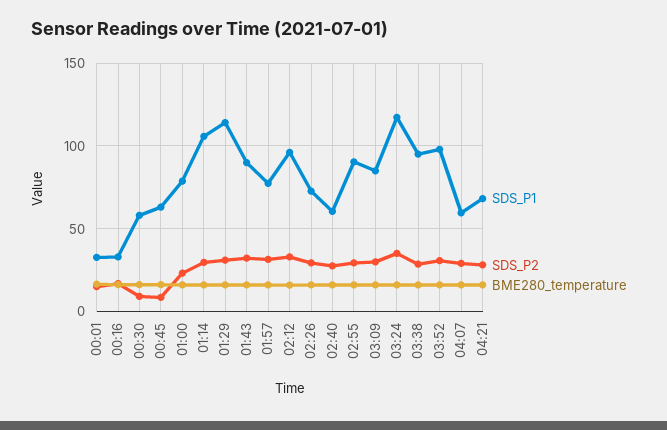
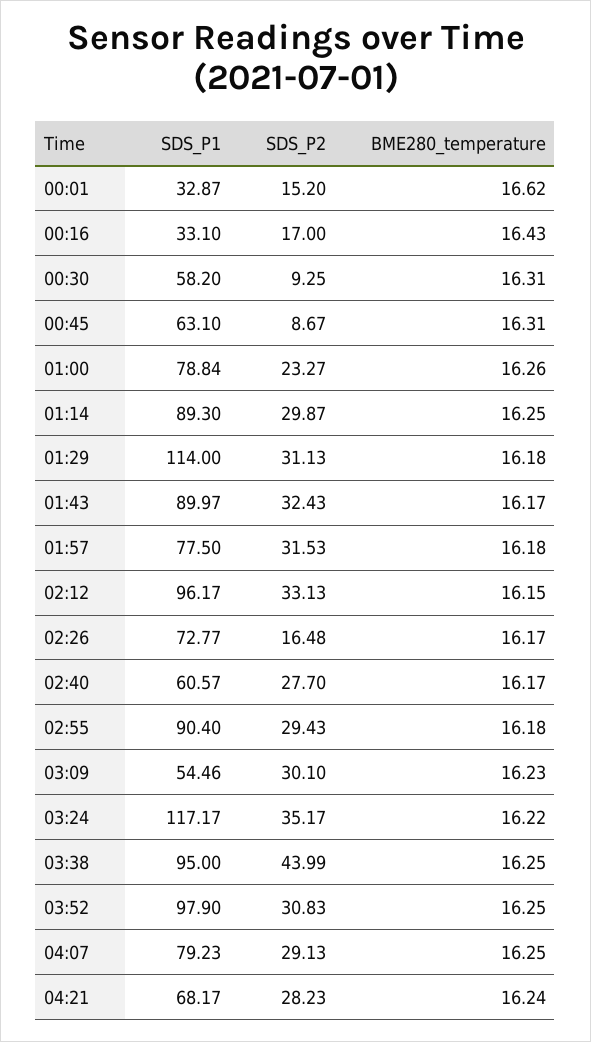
SDS_P1, 01:14: 105 -> 89.3
SDS_P2, 02:26: 30 -> 16.48
SDS_P1, 03:09: 85 -> 54.46
SDS_P2, 03:38: 30 -> 43.99
SDS_P1, 04:07: 60 -> 79.23

